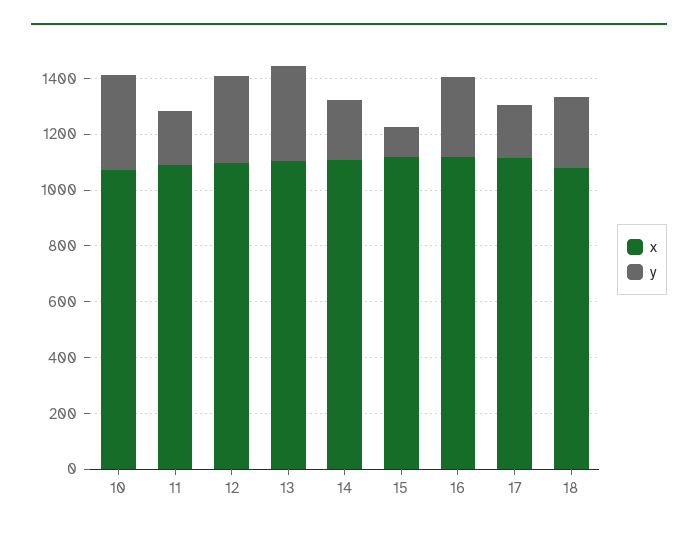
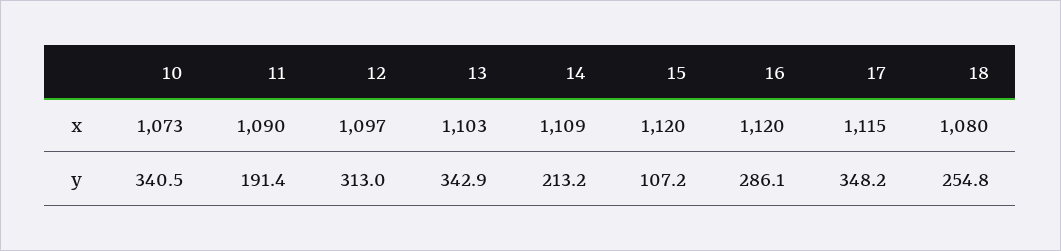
y, 17: 200 -> 348.2

